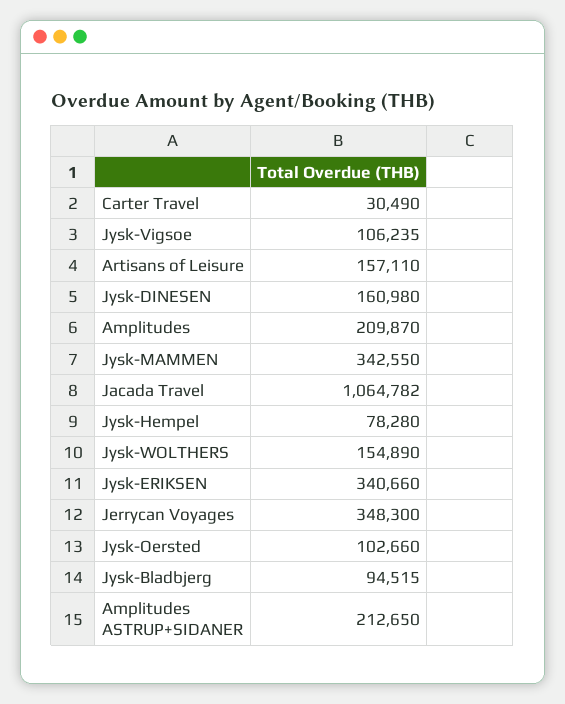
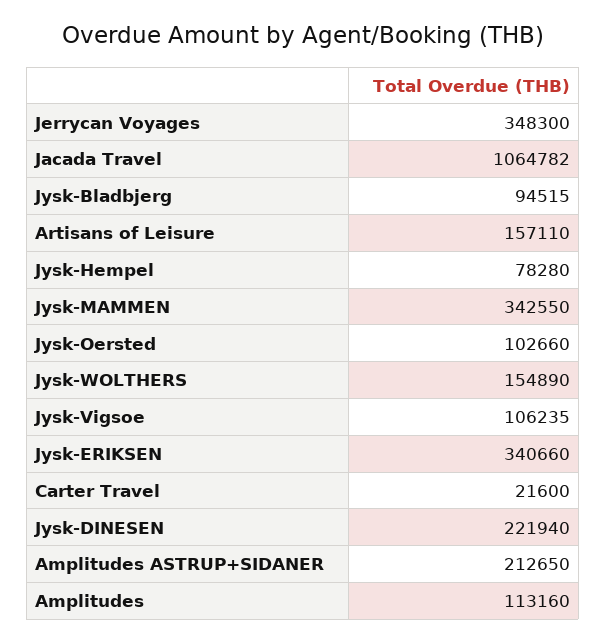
Carter Travel: 30490 -> 21600
Jysk-DINESEN: 160980 -> 221940
Amplitudes: 209870 -> 113160

